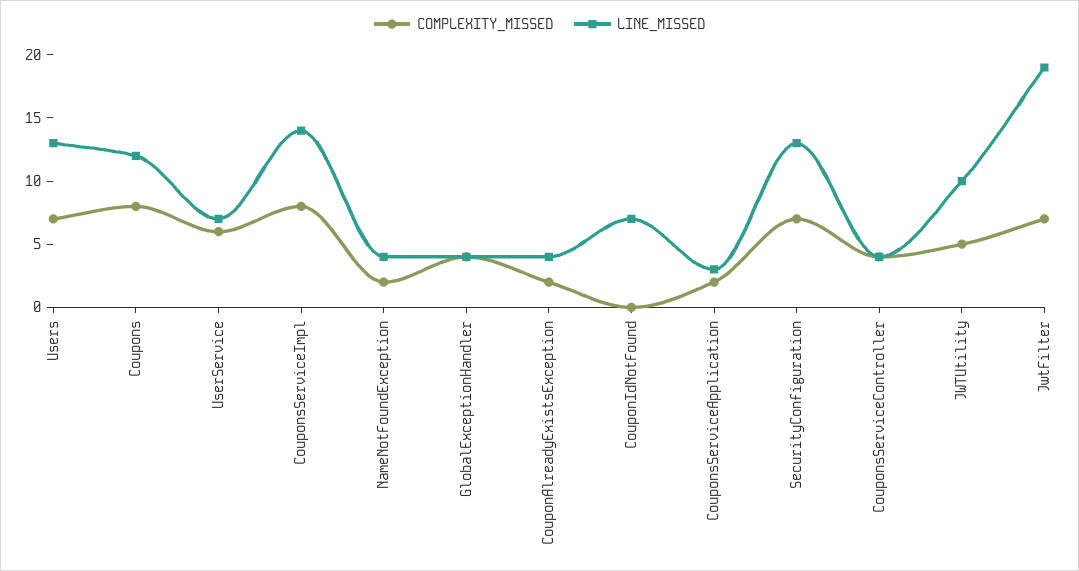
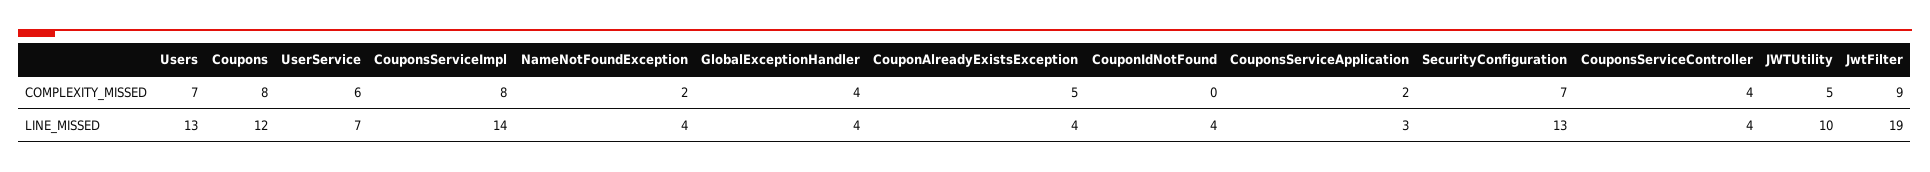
COMPLEXITY_MISSED, CouponAlreadyExistsException: 2 -> 5
LINE_MISSED, CouponIdNotFound: 7 -> 4
COMPLEXITY_MISSED, JwtFilter: 7 -> 9

